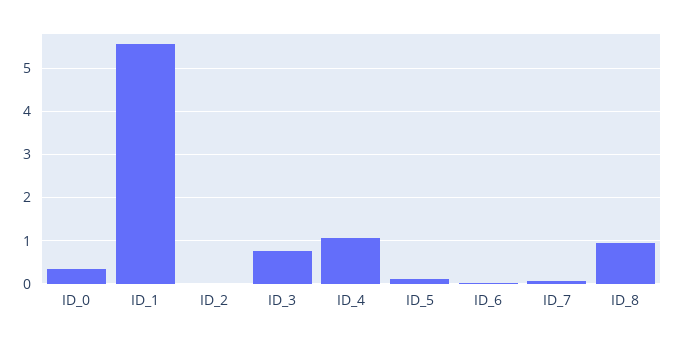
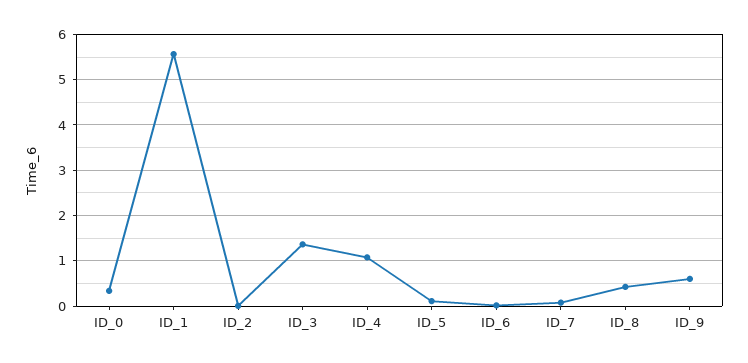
ID_3: 0.8 -> 1.4
ID_8: 1 -> 0.4
ID_9: none -> 0.6

